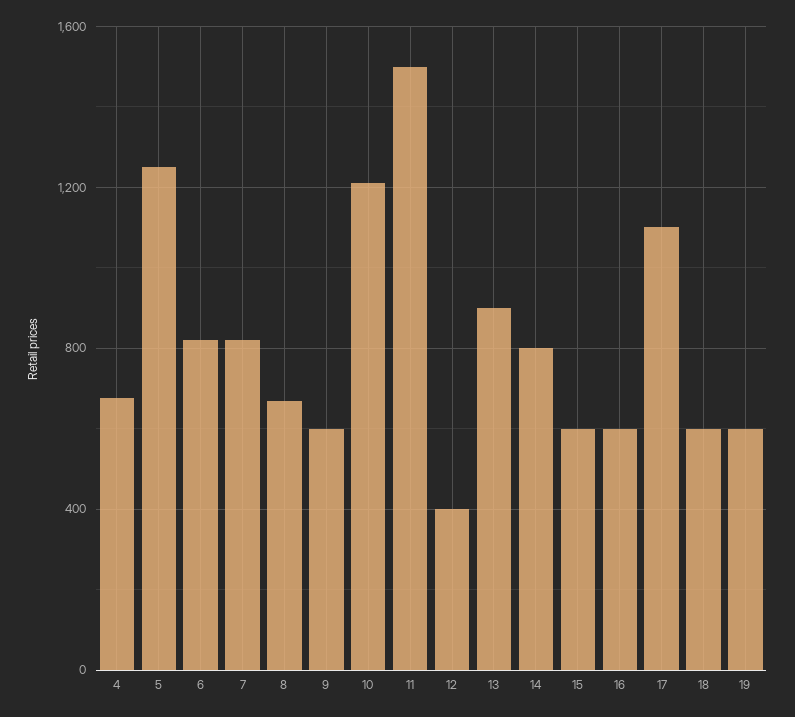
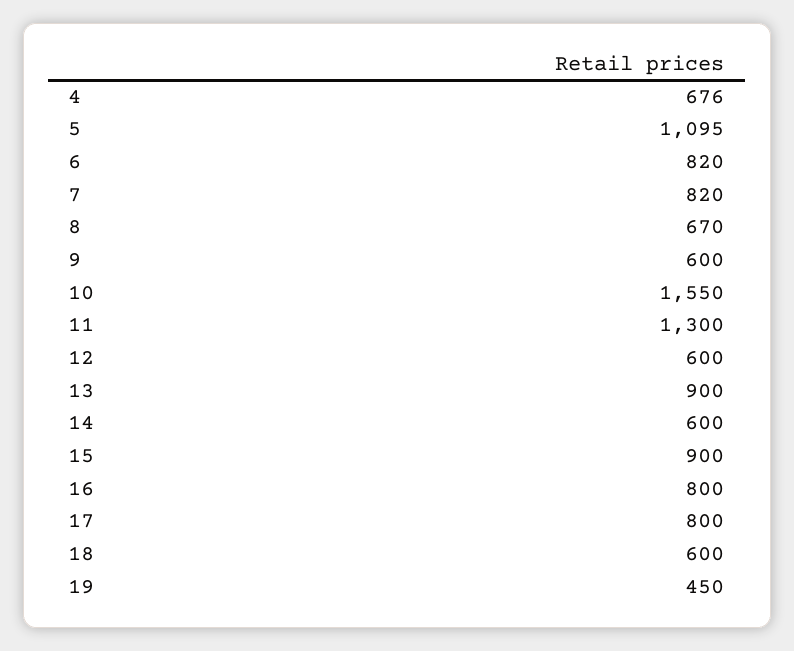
5: 1250 -> 1095
10: 1200 -> 1550
11: 1500 -> 1300
12: 400 -> 600
14: 800 -> 600
15: 600 -> 900
16: 600 -> 800
17: 1100 -> 800
19: 600 -> 450

